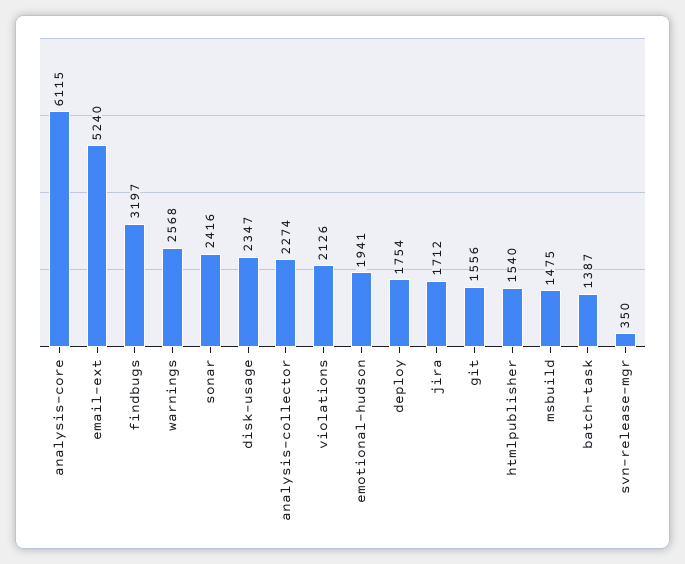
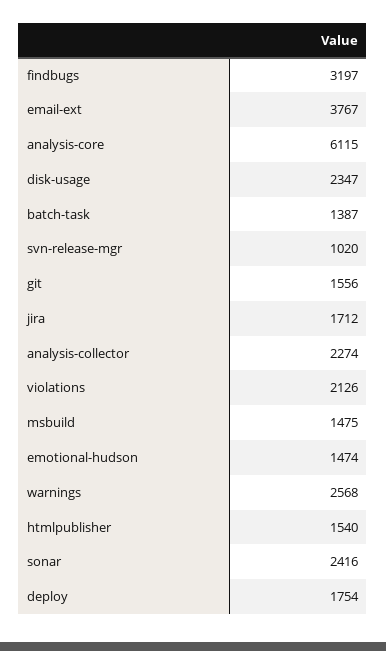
email-ext: 5240 -> 3767
emotional-hudson: 1941 -> 1474
svn-release-mgr: 350 -> 1020

